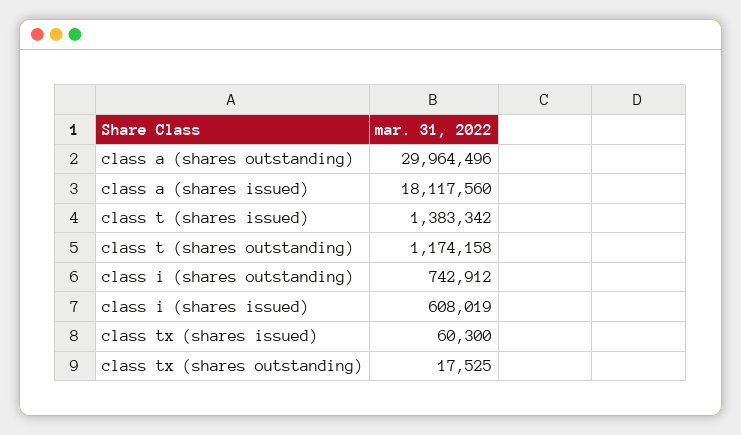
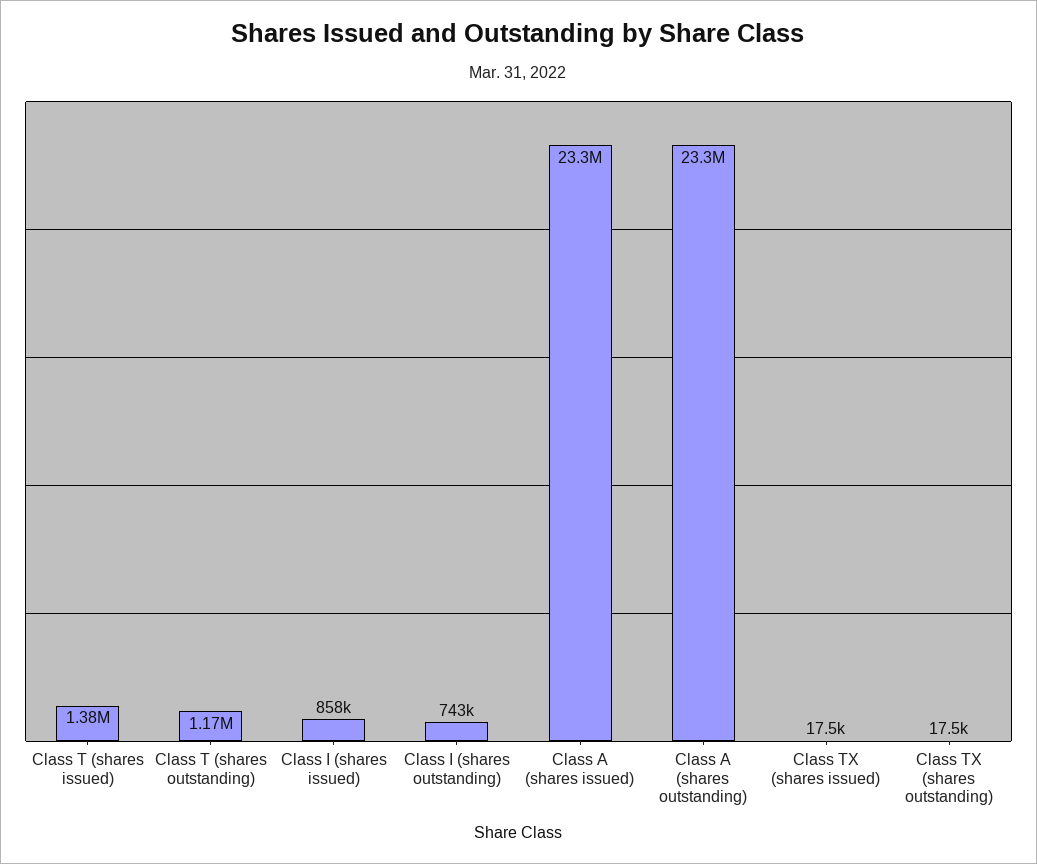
class a (shares outstanding): 29964496 -> 23300000
class a (shares issued): 18117560 -> 23300000
class i (shares issued): 608019 -> 858000
class tx (shares issued): 60300 -> 17500

